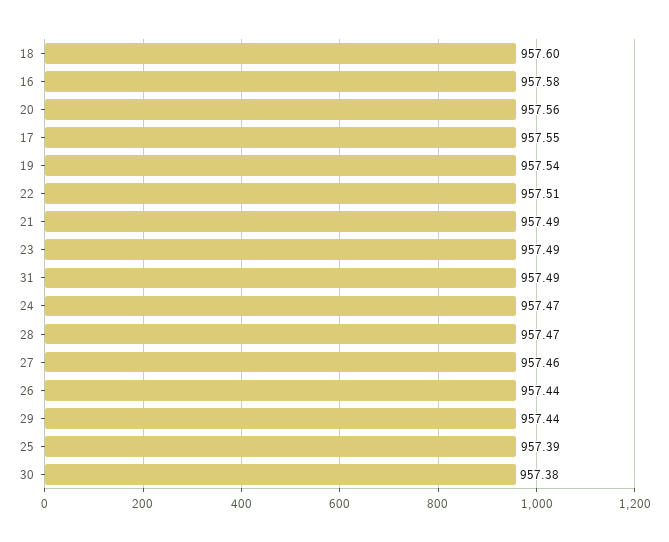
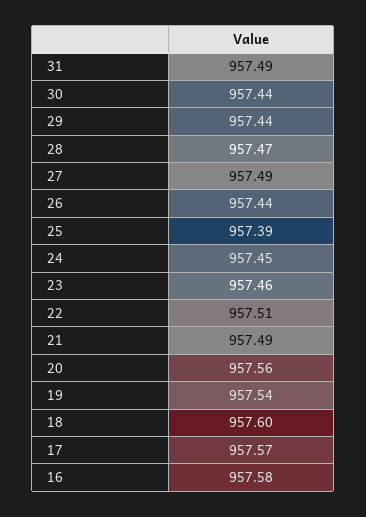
17: 957.55 -> 957.57
23: 957.49 -> 957.46
24: 957.47 -> 957.45
27: 957.46 -> 957.49
30: 957.38 -> 957.44

